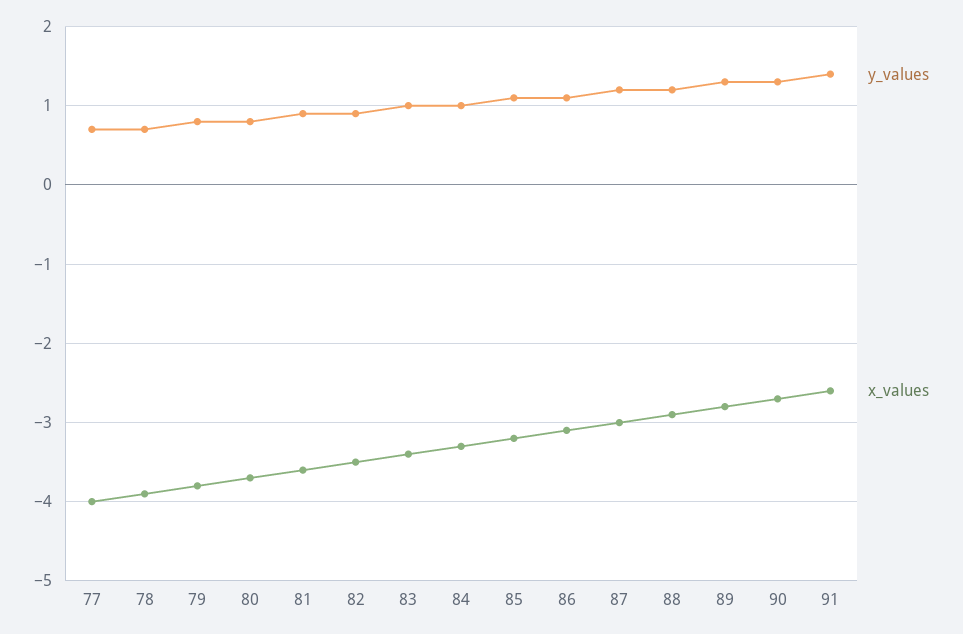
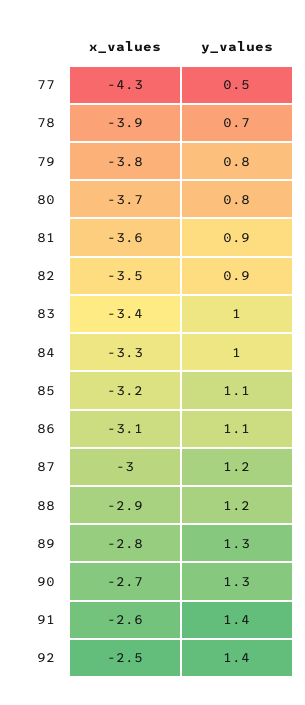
y_values, 77: 0.7 -> 0.5
x_values, 77: -4 -> -4.3
x_values, 92: none -> -2.5
y_values, 92: none -> 1.4

